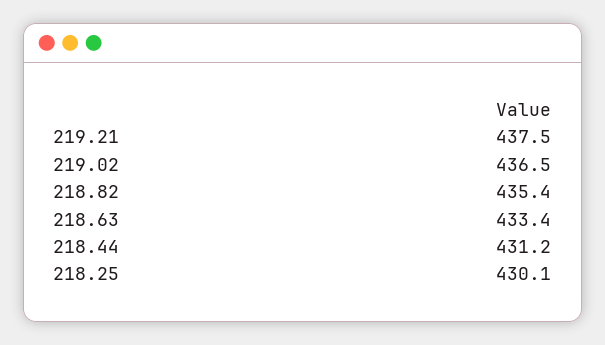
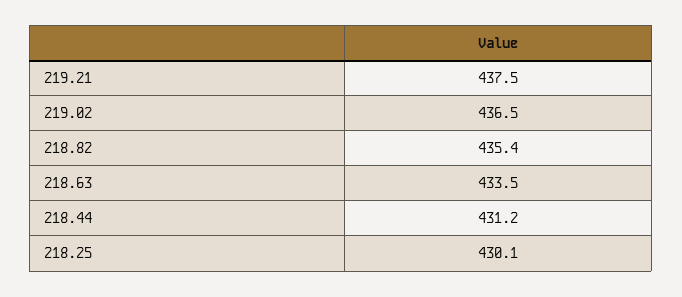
218.63: 433.4 -> 433.5

